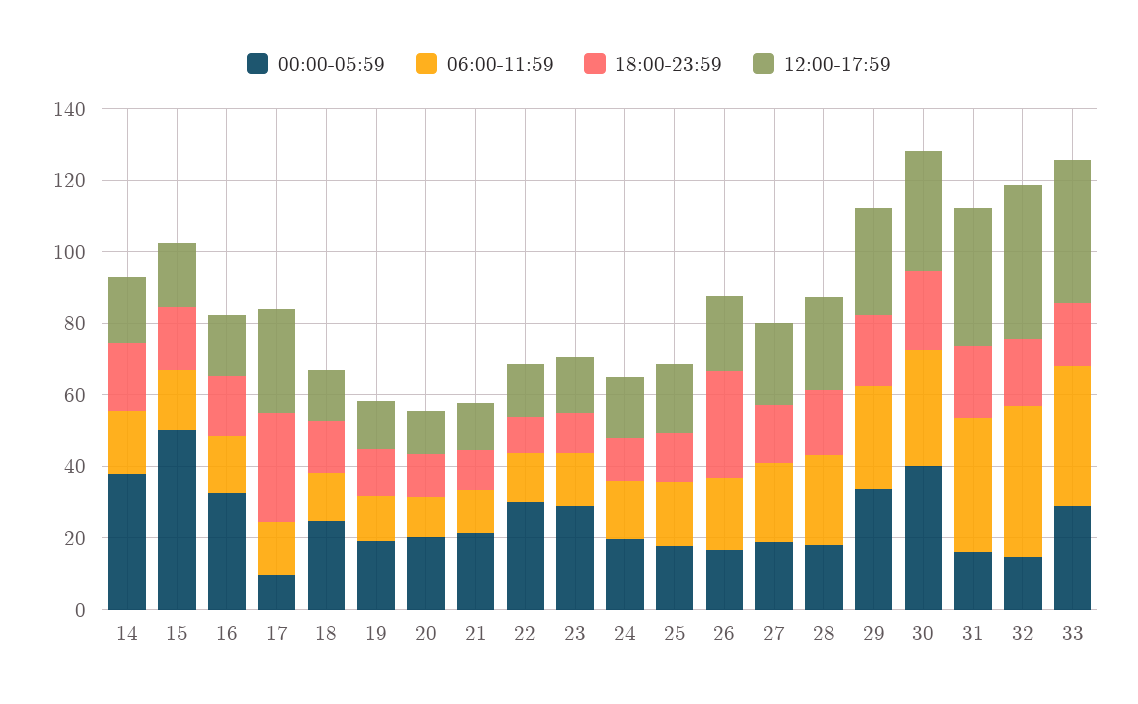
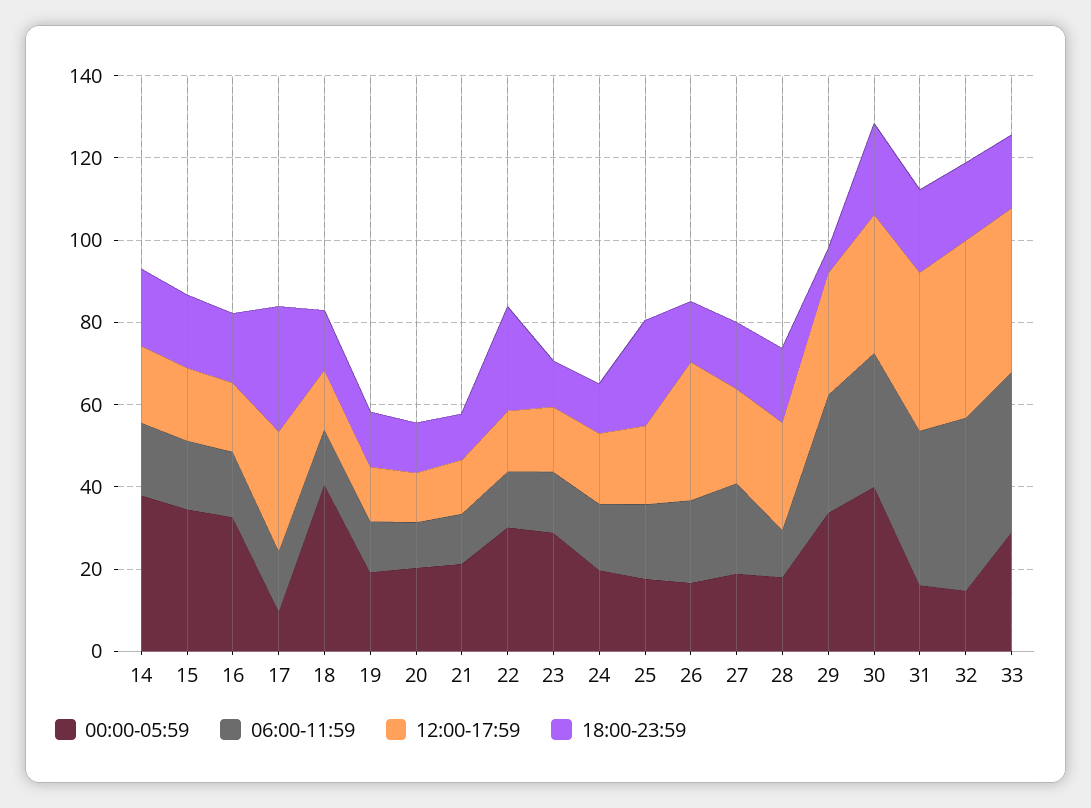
00:00-05:59, 15: 50 -> 35
00:00-05:59, 18: 25 -> 40
18:00-23:59, 22: 10 -> 25
18:00-23:59, 25: 15 -> 25
18:00-23:59, 26: 30 -> 15
12:00-17:59, 26: 20 -> 35
06:00-11:59, 28: 25 -> 10
18:00-23:59, 29: 20 -> 5

